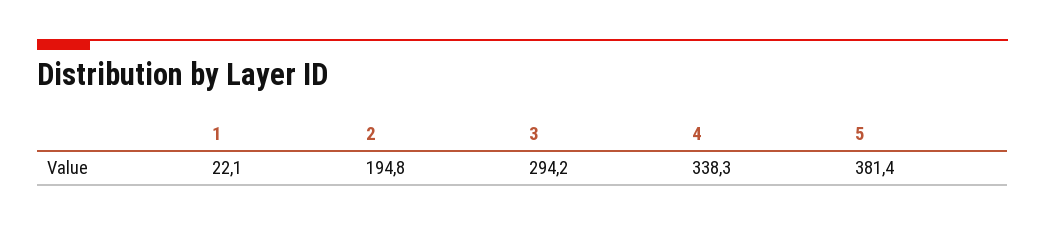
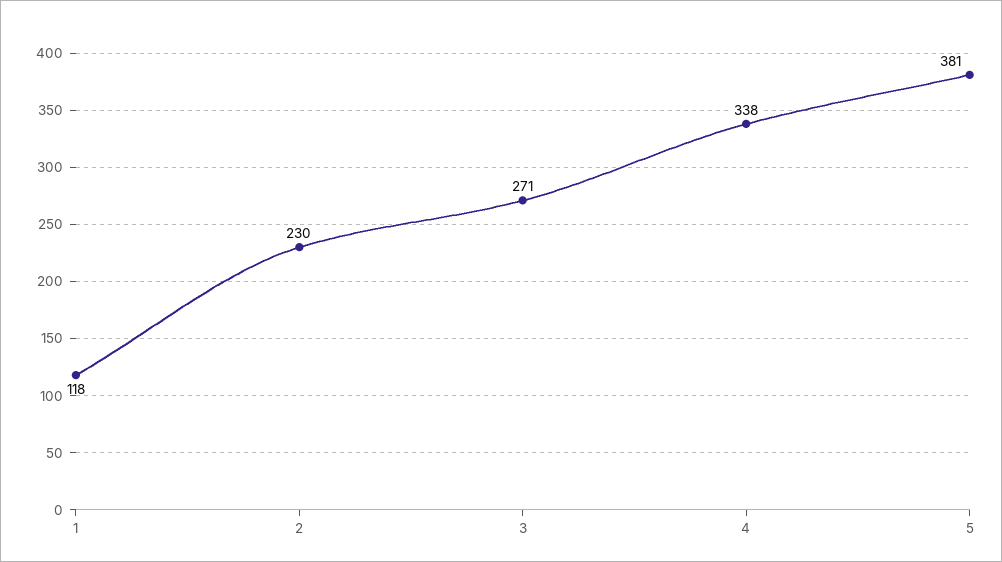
1: 22.1 -> 118
2: 194.8 -> 230
3: 294.2 -> 271

